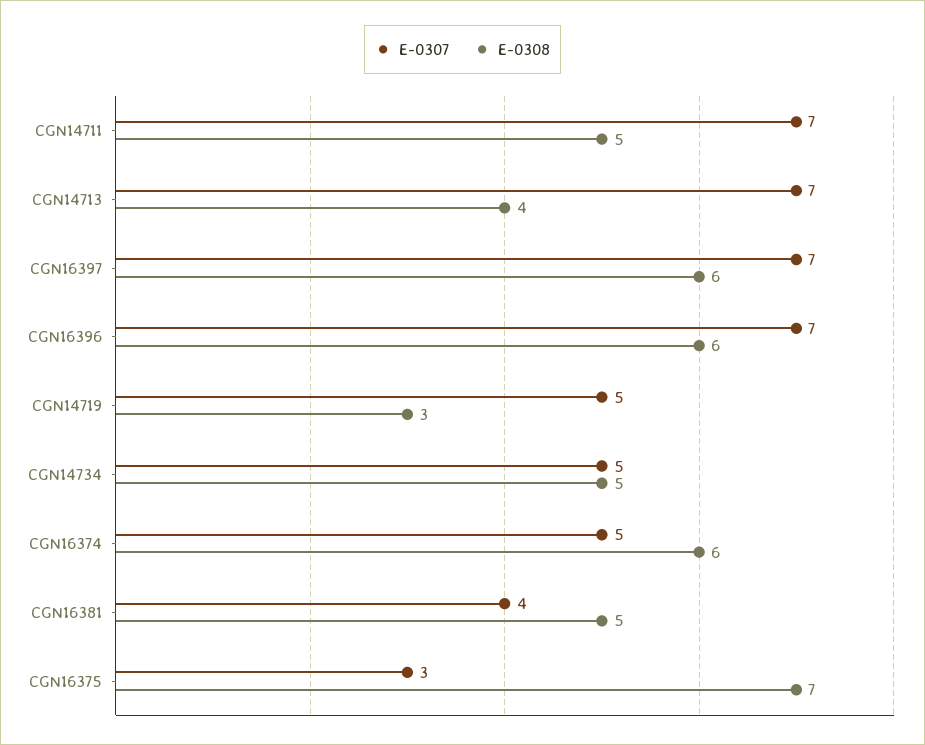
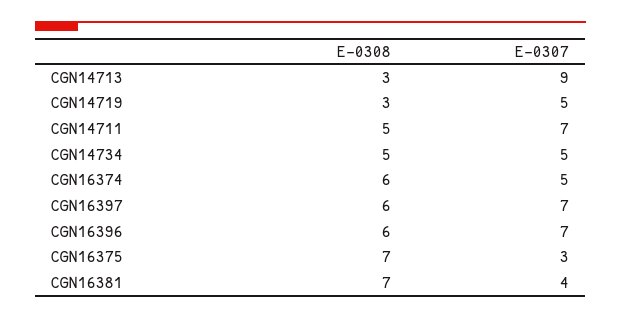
E-0307, CGN14713: 7 -> 9
E-0308, CGN14713: 4 -> 3
E-0308, CGN16381: 5 -> 7

